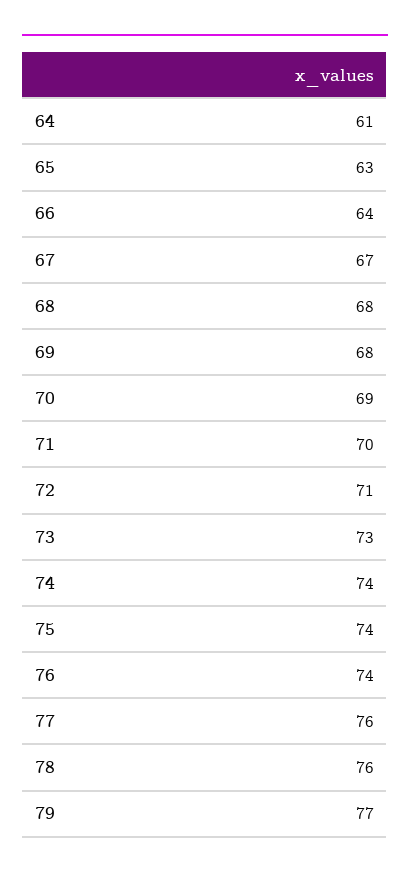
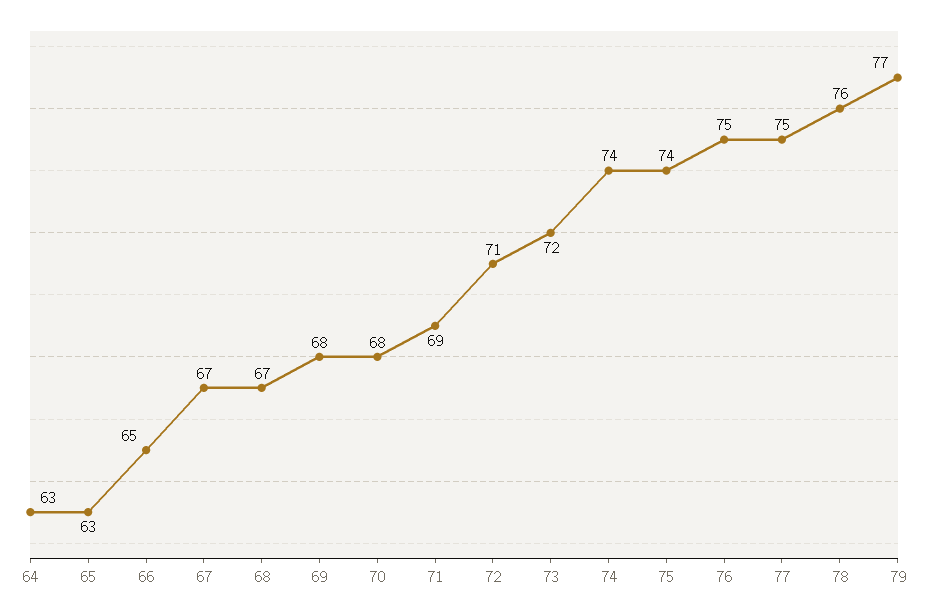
64: 61 -> 63
66: 64 -> 65
68: 68 -> 67
70: 69 -> 68
71: 70 -> 69
73: 73 -> 72
76: 74 -> 75
77: 76 -> 75

